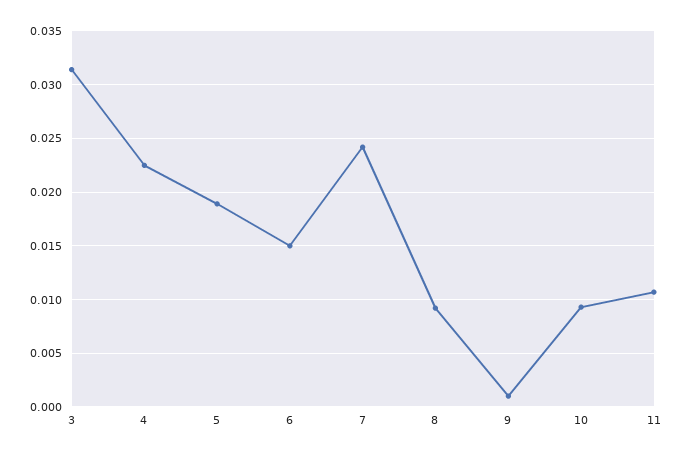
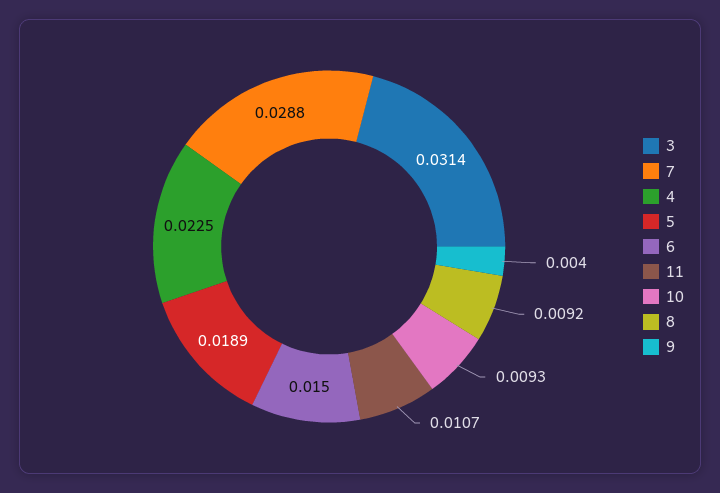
7: 0.024 -> 0.0288
9: 0.001 -> 0.004

